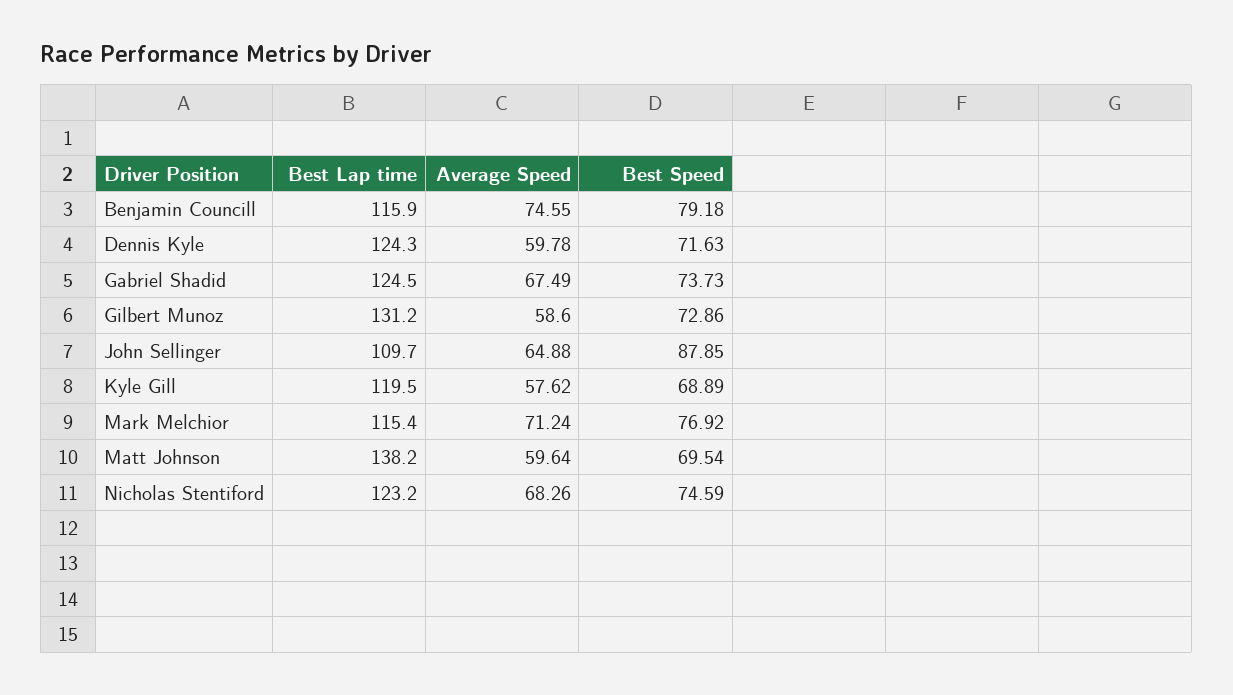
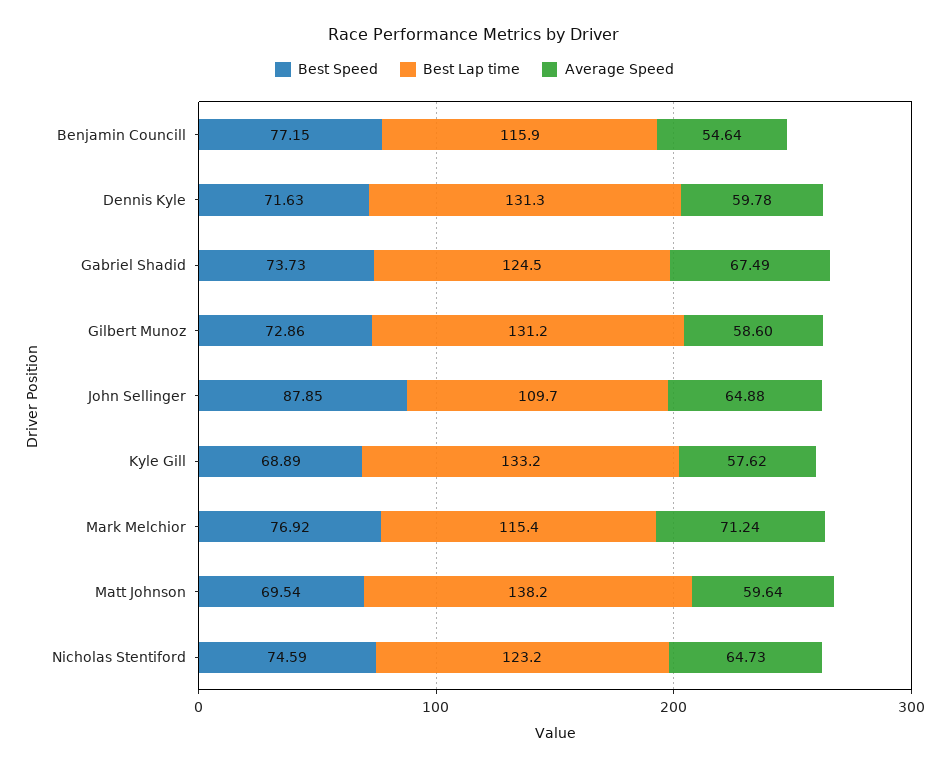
Average Speed, Benjamin Councill: 74.55 -> 54.64
Best Speed, Benjamin Councill: 79.18 -> 77.15
Best Lap time, Dennis Kyle: 124.3 -> 131.3
Best Lap time, Kyle Gill: 119.5 -> 133.2
Average Speed, Nicholas Stentiford: 68.26 -> 64.73

